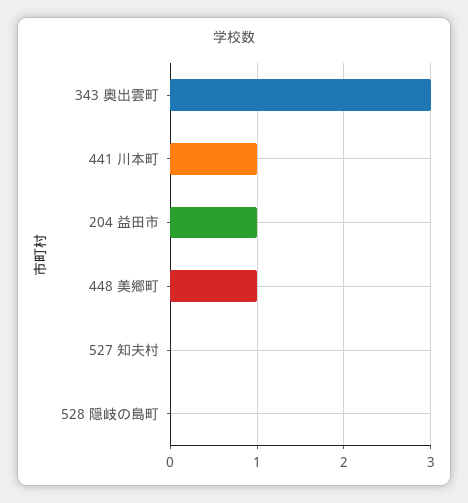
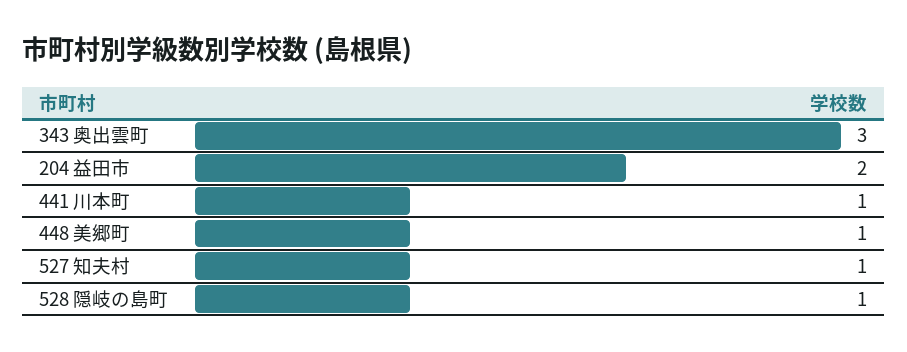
204 益田市: 1 -> 2
527 知夫村: 0 -> 1
528 隠岐の島町: 0 -> 1

